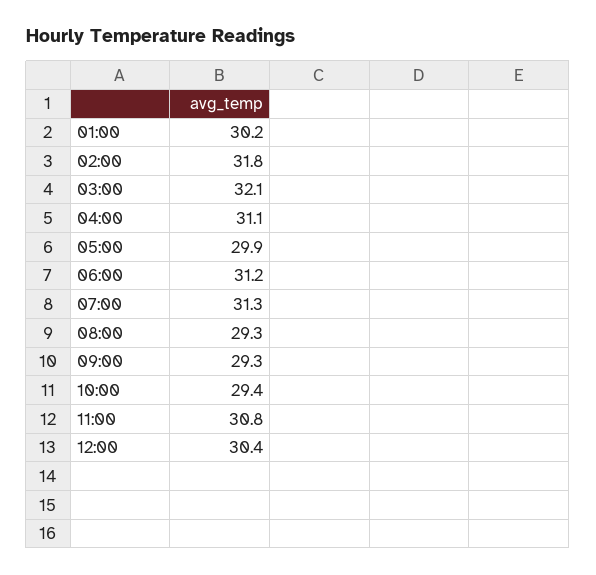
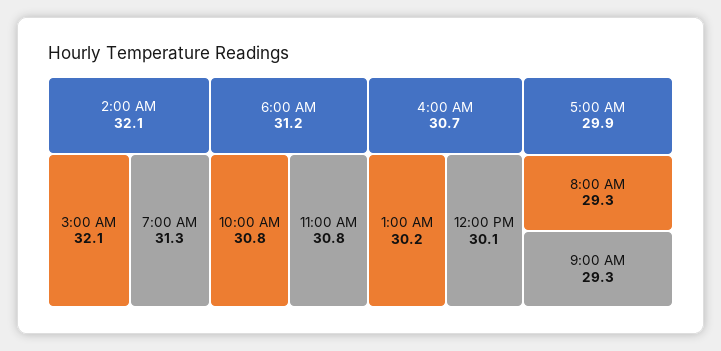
02:00: 31.8 -> 32.1
04:00: 31.1 -> 30.7
10:00: 29.4 -> 30.8
12:00: 30.4 -> 30.1

